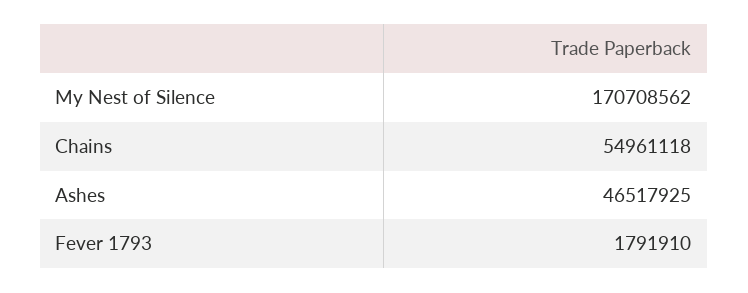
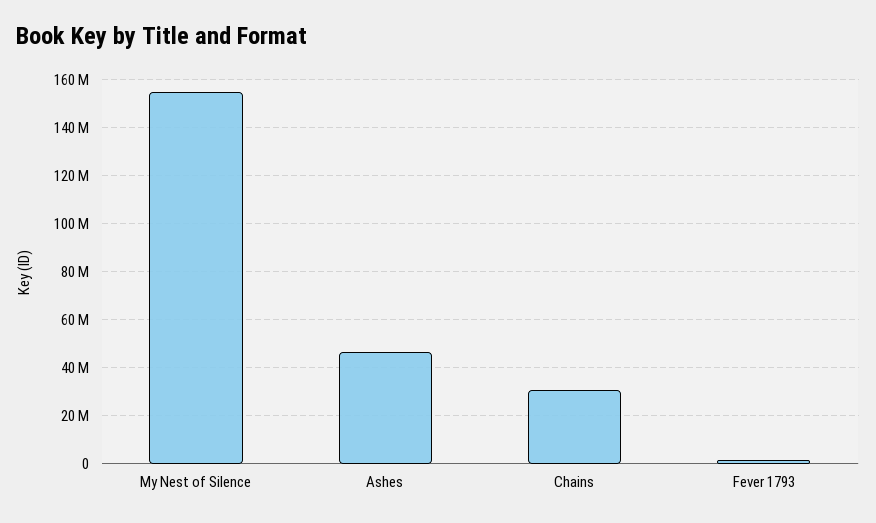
My Nest of Silence: 170708562 -> 155000000
Chains: 54961118 -> 30000000

